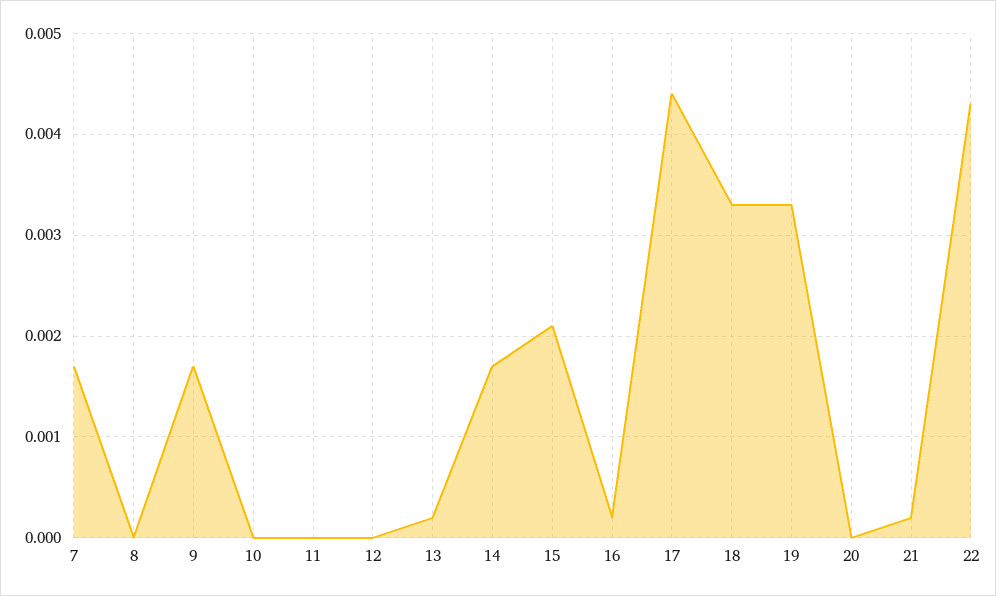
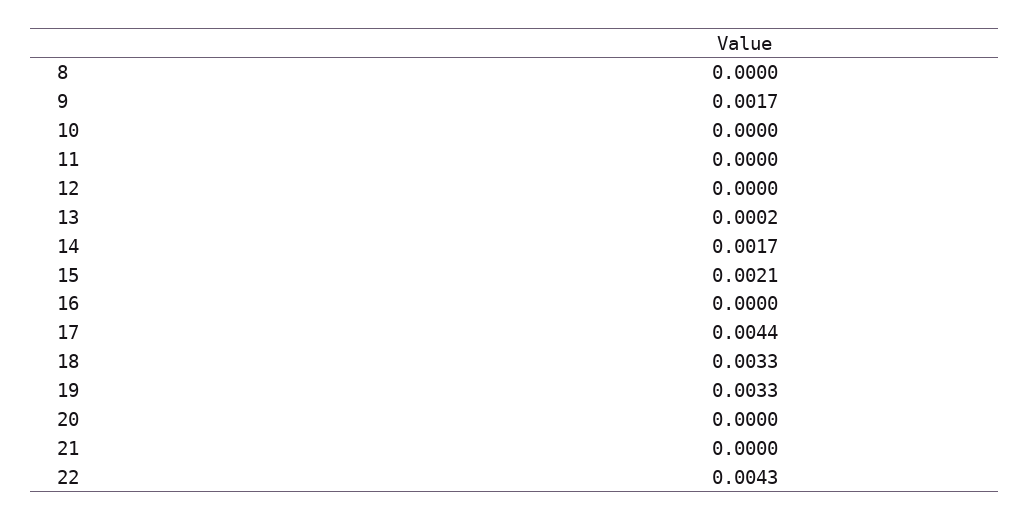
7: 0.0017 -> none
16: 0.0002 -> 0
21: 0.0002 -> 0

